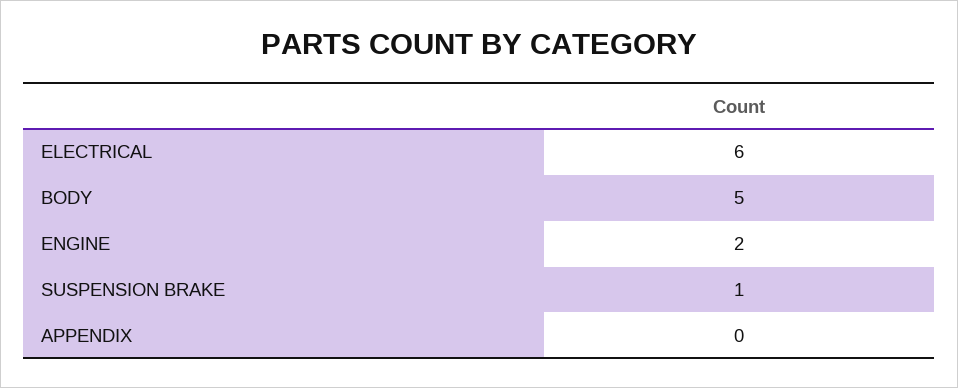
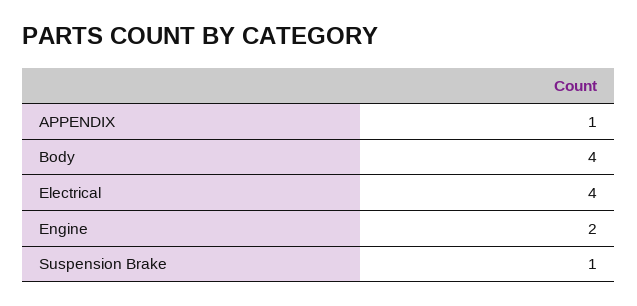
ELECTRICAL: 6 -> 4
BODY: 5 -> 4
APPENDIX: 0 -> 1

